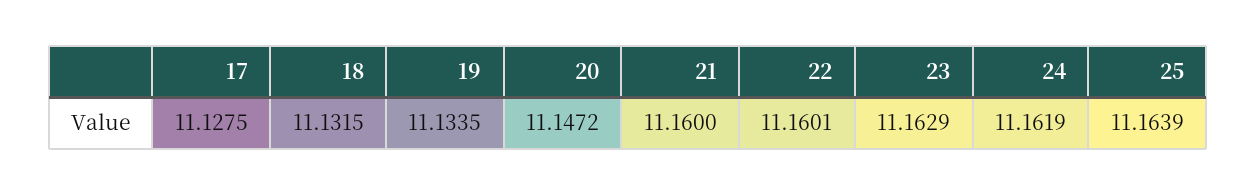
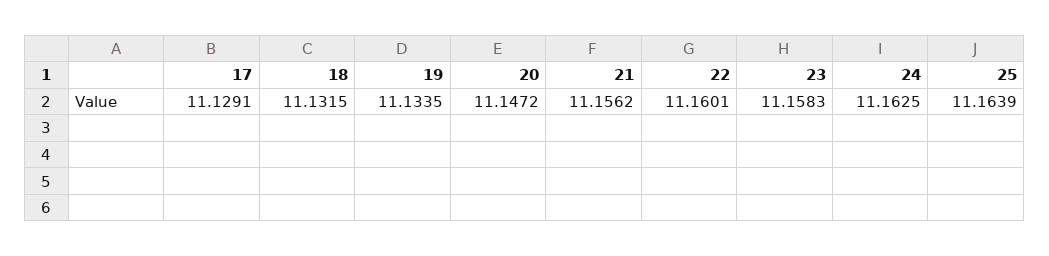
17: 11.1275 -> 11.1291
21: 11.16 -> 11.1562
23: 11.1629 -> 11.1583
24: 11.1619 -> 11.1625

